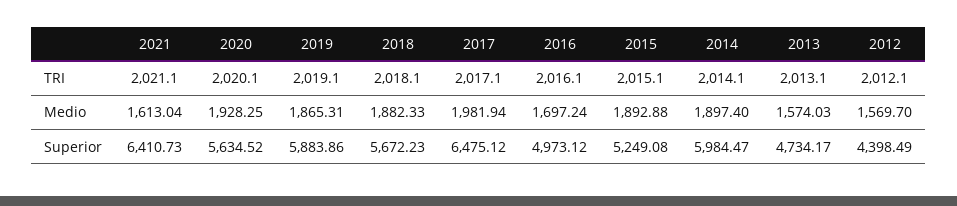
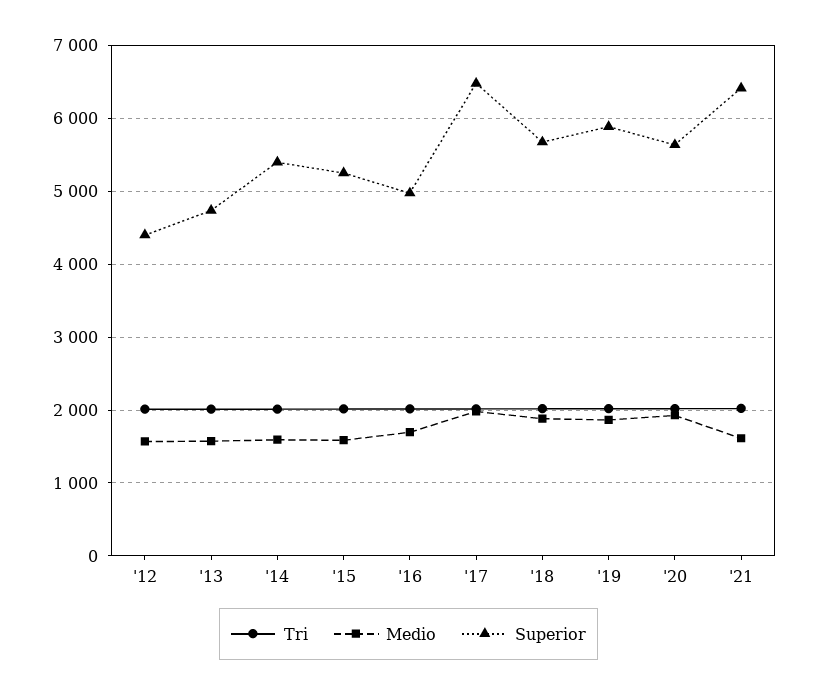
Medio, 2015: 1892.88 -> 1600
Medio, 2014: 1897.4 -> 1600
Superior, 2014: 5984.47 -> 5400

